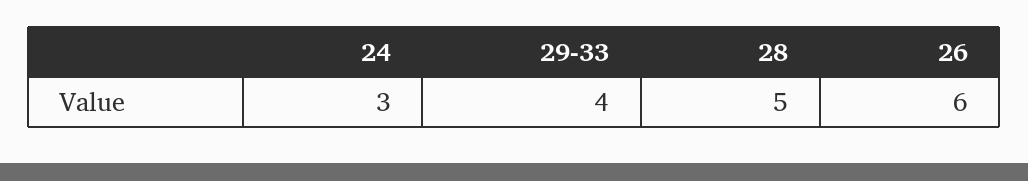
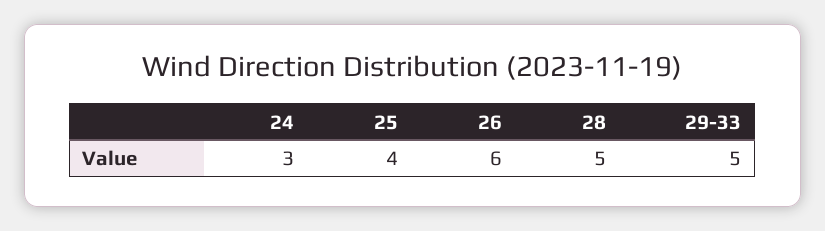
29-33: 4 -> 5
25: none -> 4

